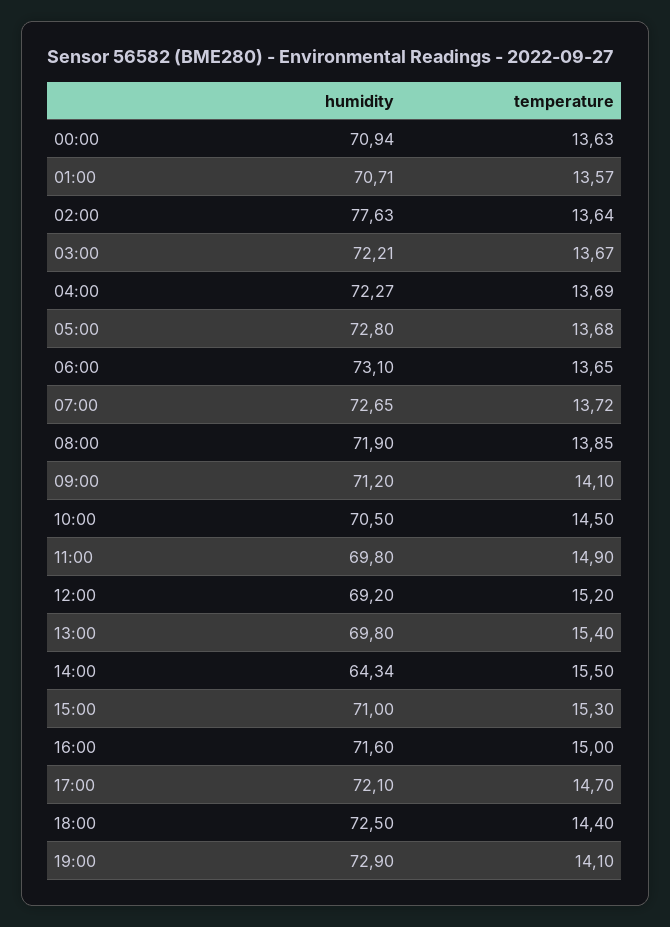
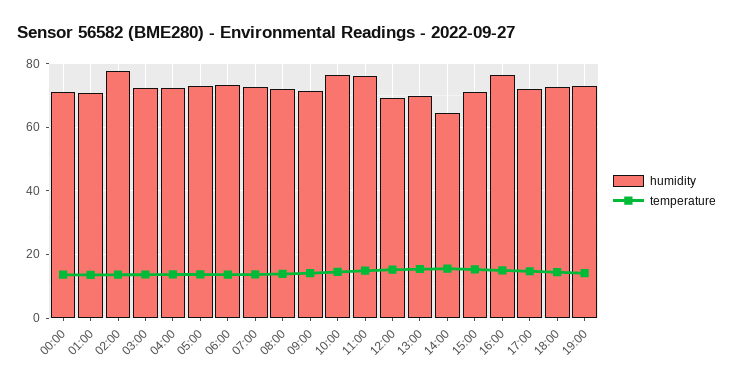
humidity, 10:00: 70.5 -> 76
humidity, 11:00: 69.8 -> 76
humidity, 16:00: 71.6 -> 76

